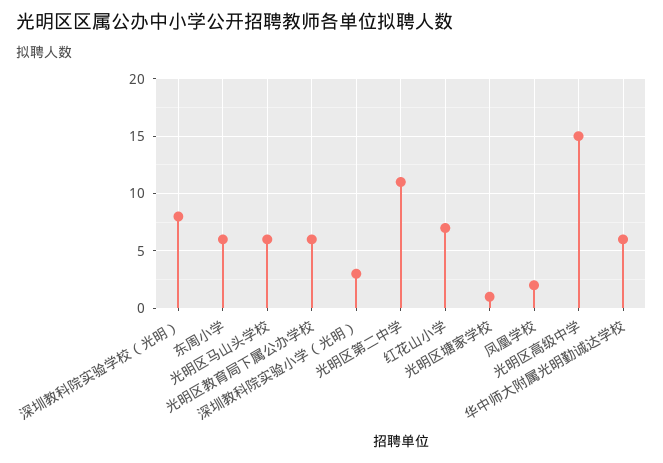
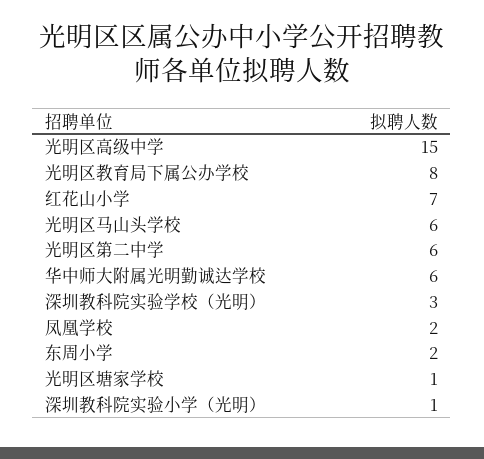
深圳教科院实验学校（光明）: 8 -> 3
东周小学: 6 -> 2
光明区教育局下属公办学校: 6 -> 8
深圳教科院实验小学（光明）: 3 -> 1
光明区第二中学: 11 -> 6

